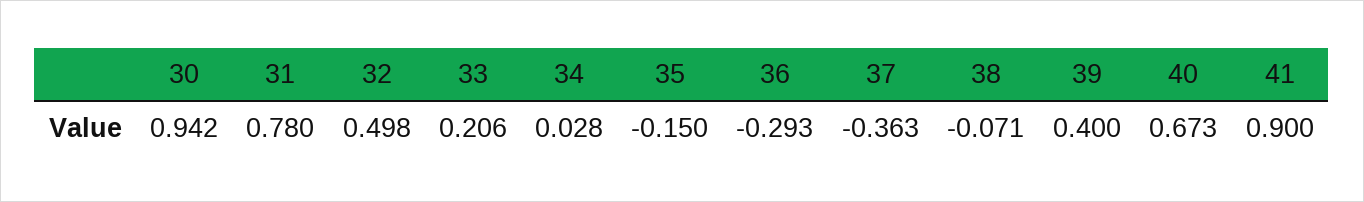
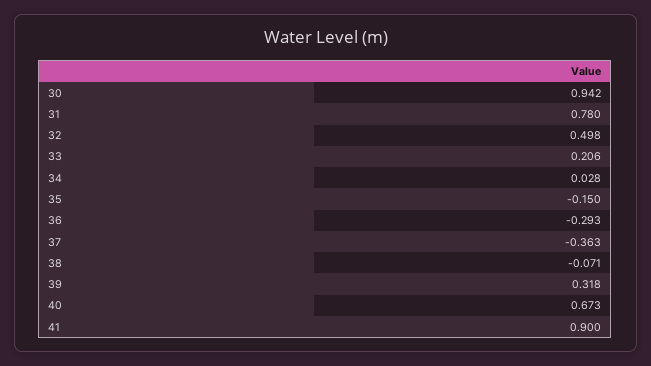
39: 0.4 -> 0.318

